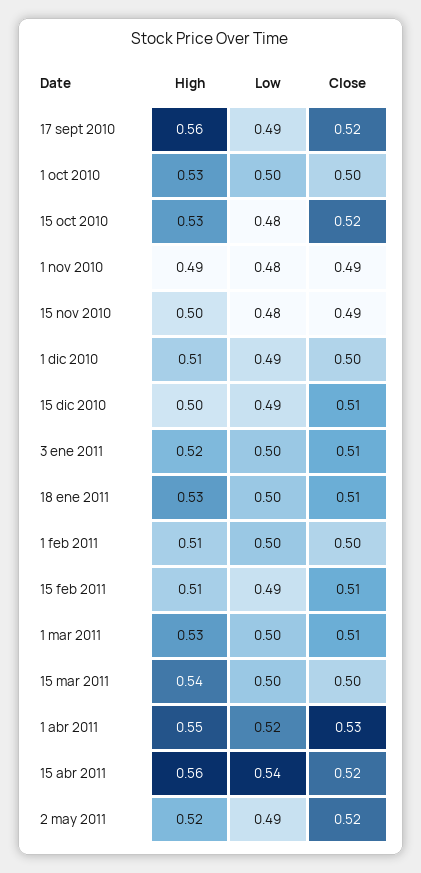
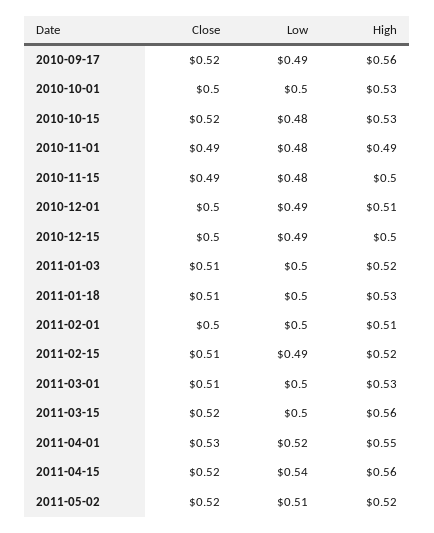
Close, 15 dic 2010: 0.51 -> 0.5
High, 15 feb 2011: 0.51 -> 0.52
High, 15 mar 2011: 0.54 -> 0.56
Close, 15 mar 2011: 0.5 -> 0.52
Low, 2 may 2011: 0.49 -> 0.51

